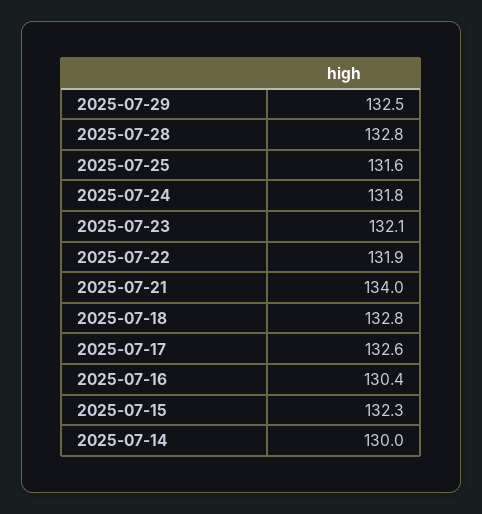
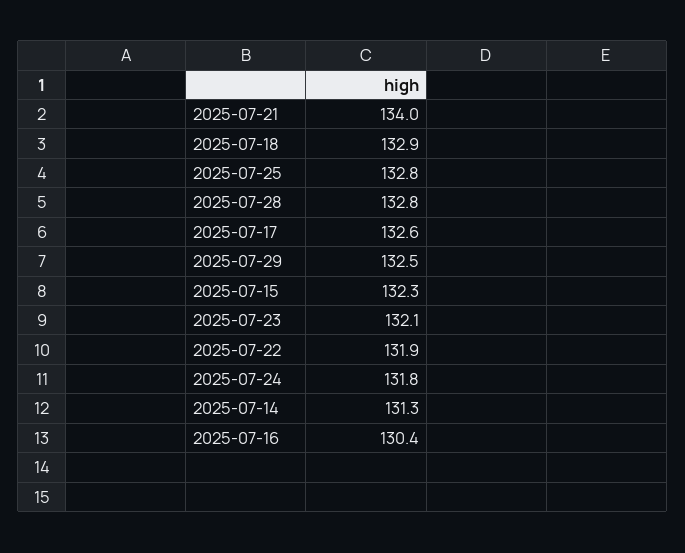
2025-07-25: 131.6 -> 132.8
2025-07-18: 132.8 -> 132.9
2025-07-14: 130 -> 131.3

